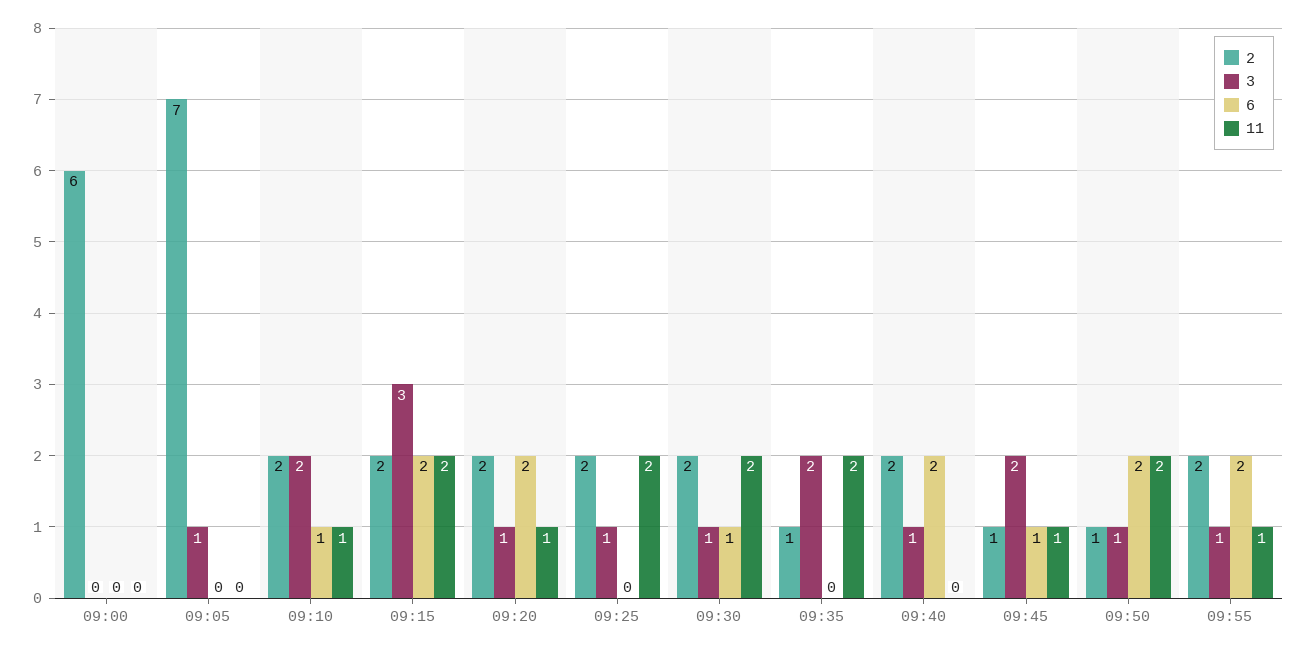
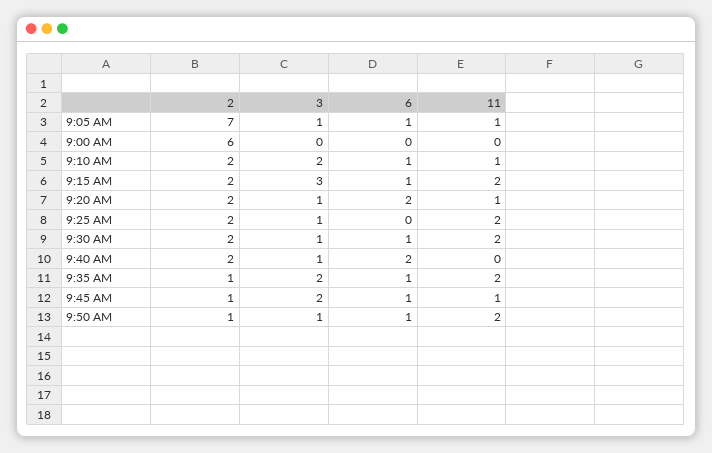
6, 09:05: 0 -> 1
11, 09:05: 0 -> 1
6, 09:15: 2 -> 1
6, 09:35: 0 -> 1
6, 09:50: 2 -> 1
2, 09:55: 2 -> none
3, 09:55: 1 -> none
6, 09:55: 2 -> none
11, 09:55: 1 -> none

